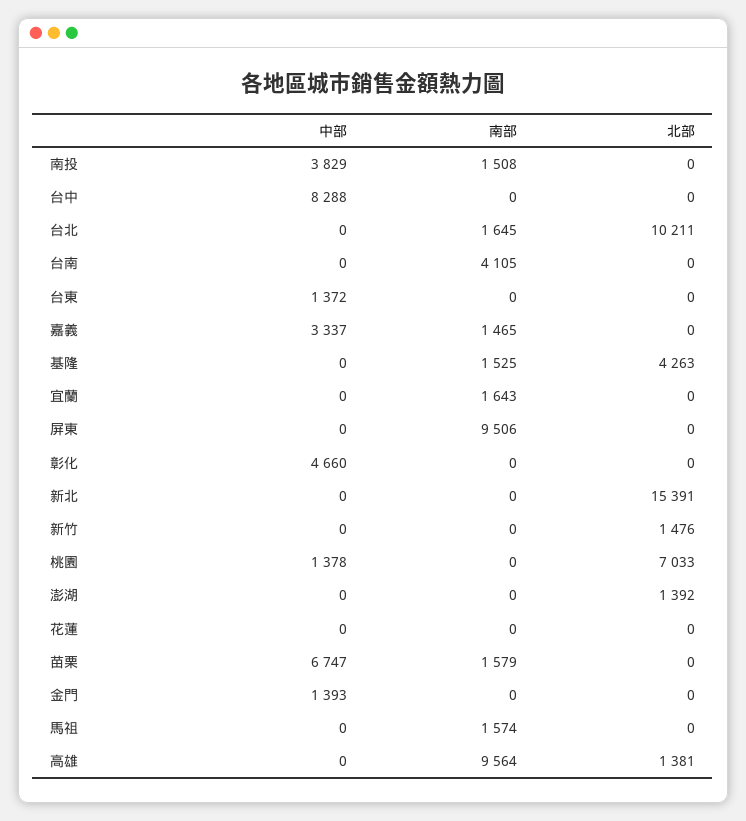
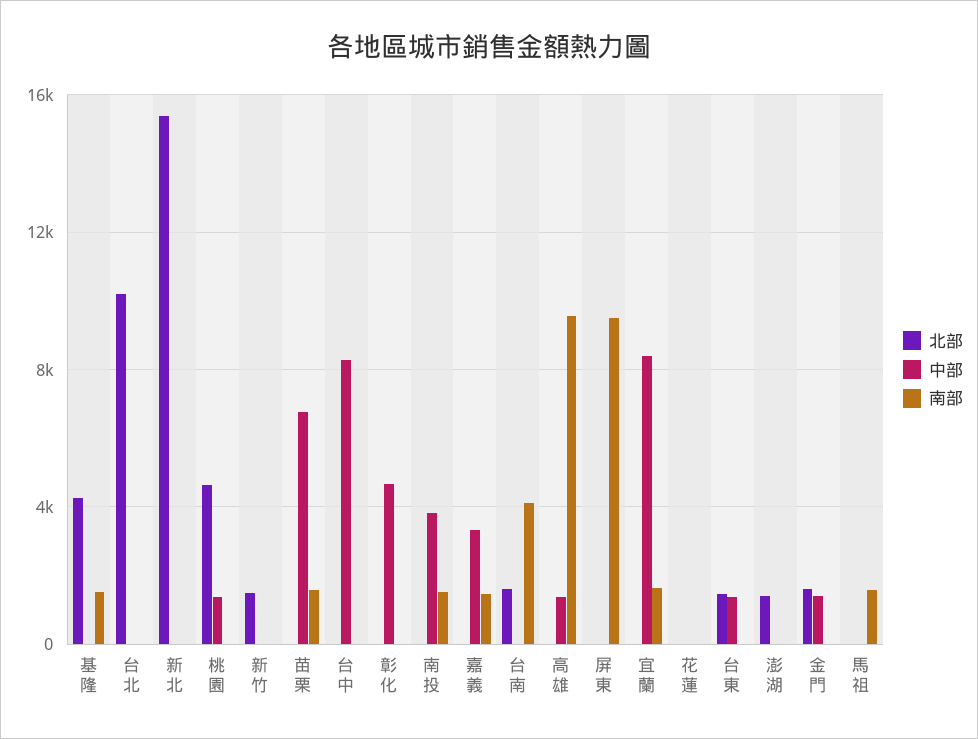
南部, 台北: 1645 -> 0
北部, 台南: 0 -> 1500
北部, 台東: 0 -> 1500
中部, 宜蘭: 0 -> 8500
北部, 桃園: 7033 -> 4500
北部, 金門: 0 -> 1500
中部, 高雄: 0 -> 1500
北部, 高雄: 1381 -> 0

